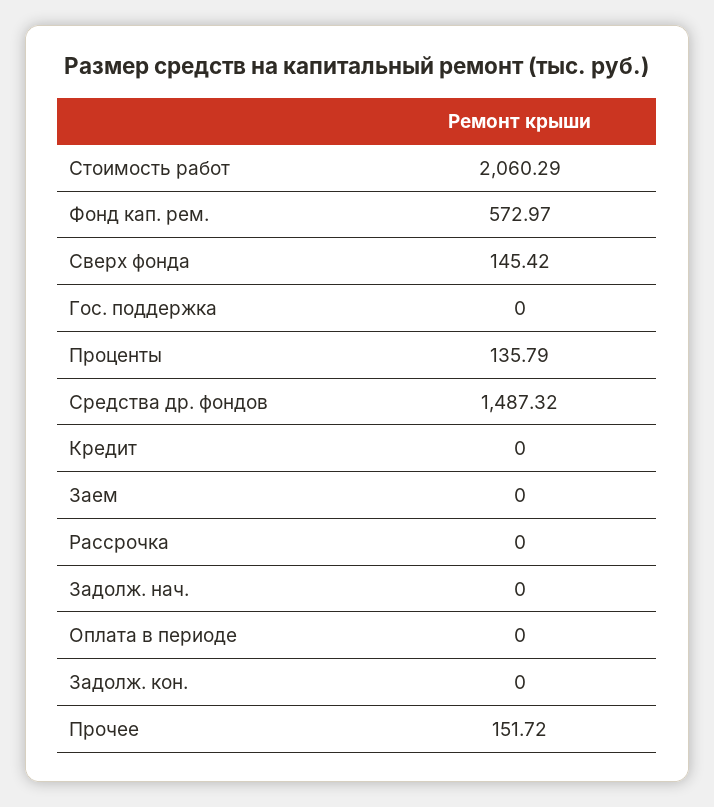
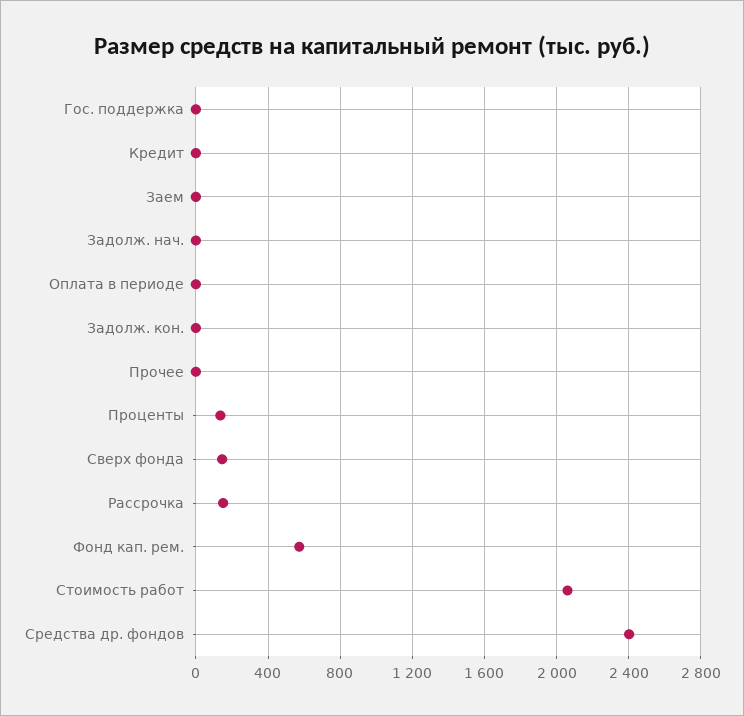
Средства др. фондов: 1487.32 -> 2400
Рассрочка: 0 -> 150
Прочее: 151.72 -> 0

